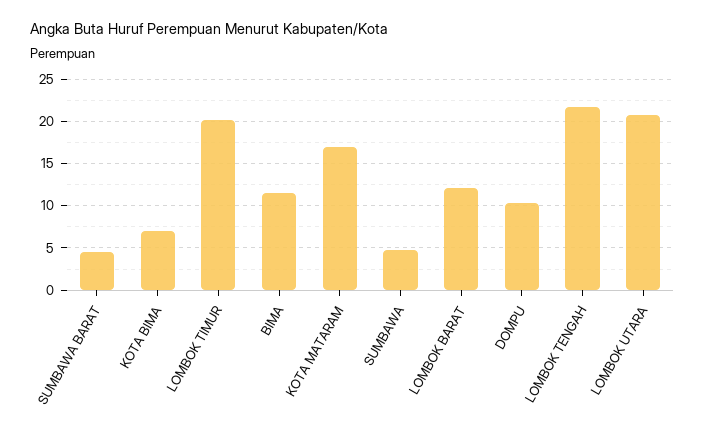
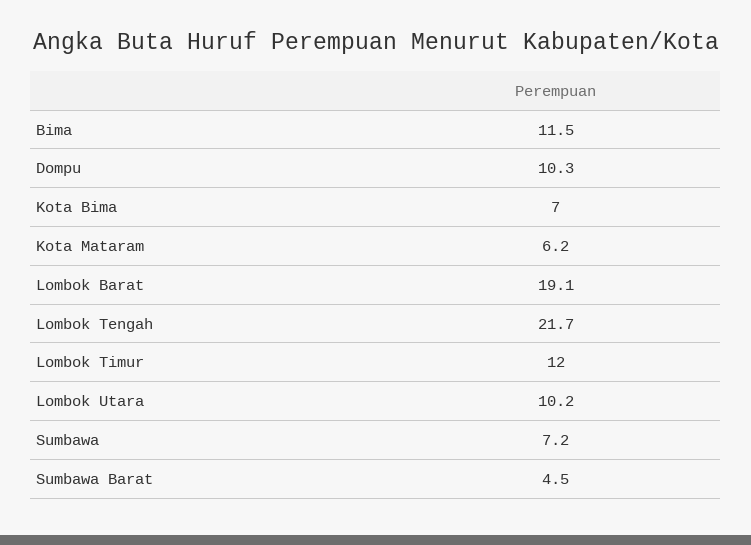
LOMBOK TIMUR: 20 -> 12
KOTA MATARAM: 17 -> 6.2
SUMBAWA: 5 -> 7.2
LOMBOK BARAT: 12 -> 19.1
LOMBOK UTARA: 21 -> 10.2

